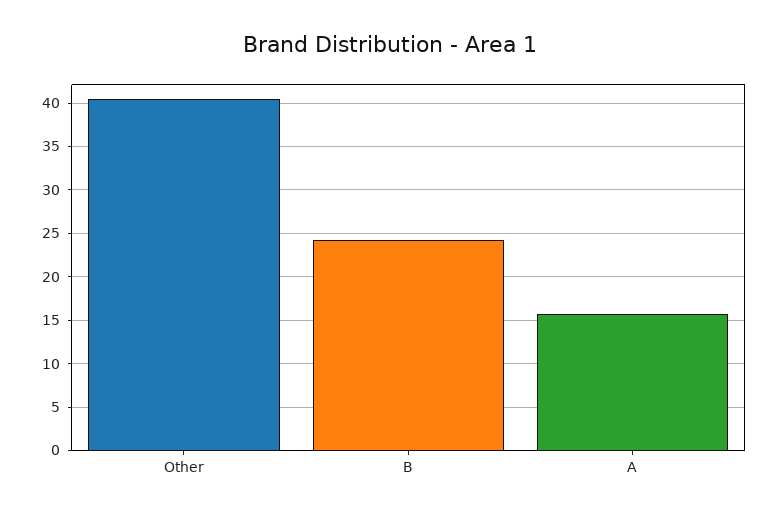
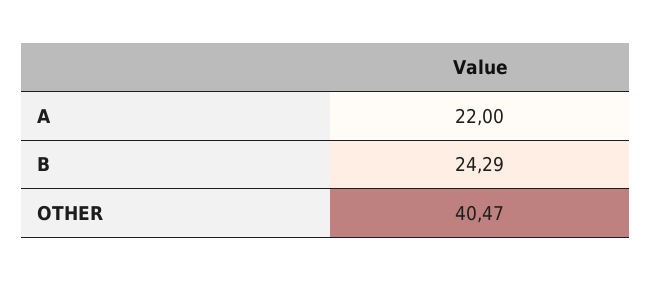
A: 16 -> 22

